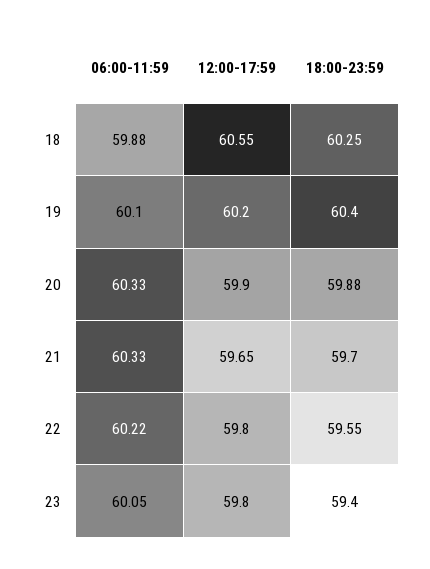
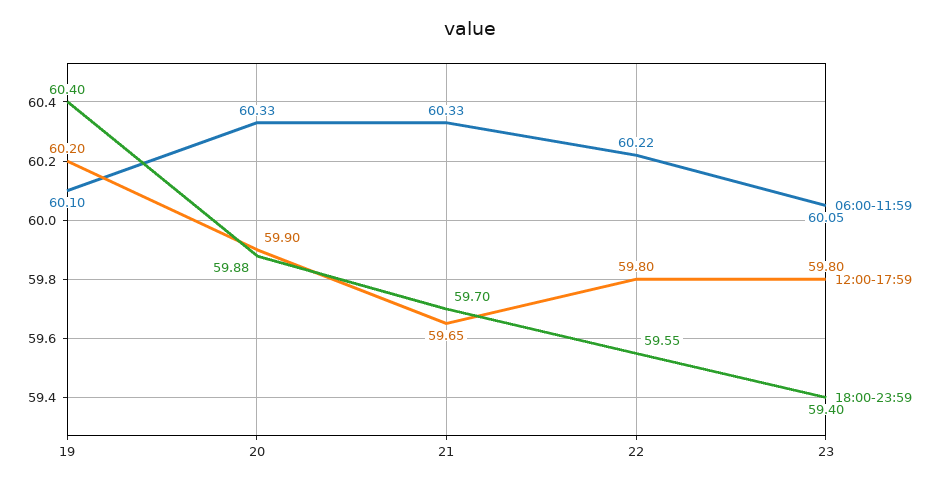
06:00-11:59, 18: 59.88 -> none
12:00-17:59, 18: 60.55 -> none
18:00-23:59, 18: 60.25 -> none

